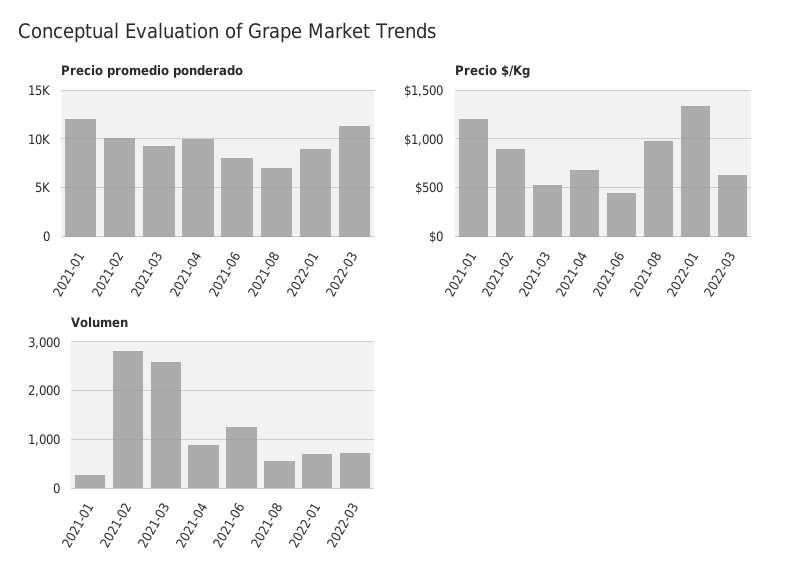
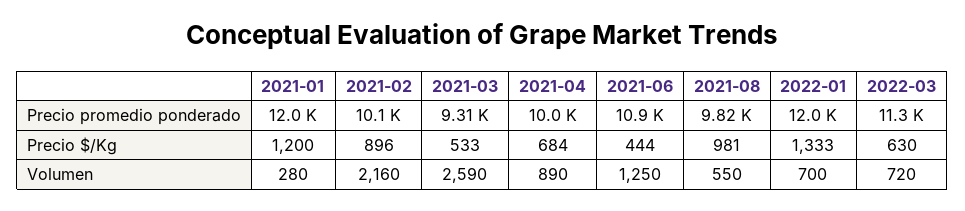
Precio promedio ponderado, 2021-06: 8000 -> 10900
Precio promedio ponderado, 2021-08: 7000 -> 9820
Precio promedio ponderado, 2022-01: 9000 -> 12000
Volumen, 2021-02: 2800 -> 2160

